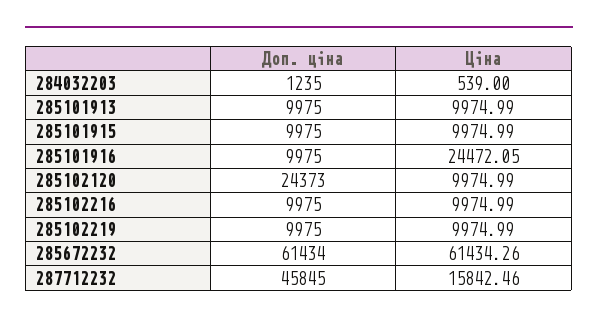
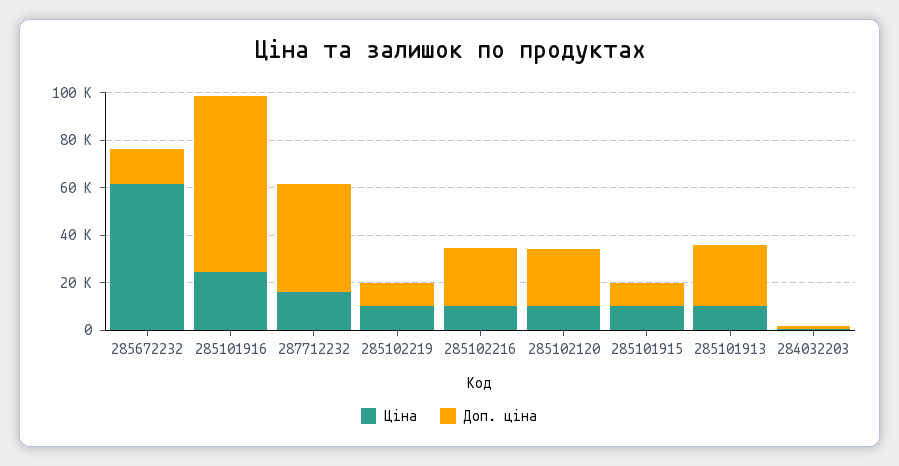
Доп. ціна, 285101913: 9975 -> 25000
Доп. ціна, 285101916: 9975 -> 75000
Доп. ціна, 285102216: 9975 -> 25000
Доп. ціна, 285672232: 61434 -> 15000

